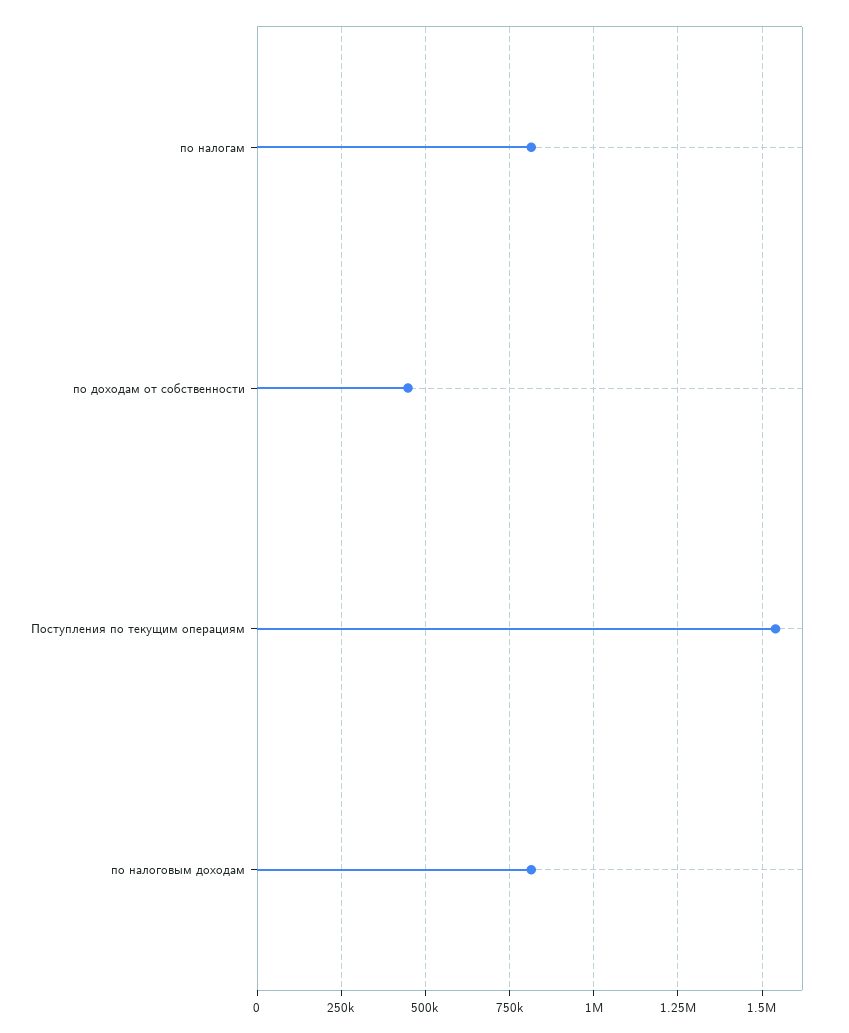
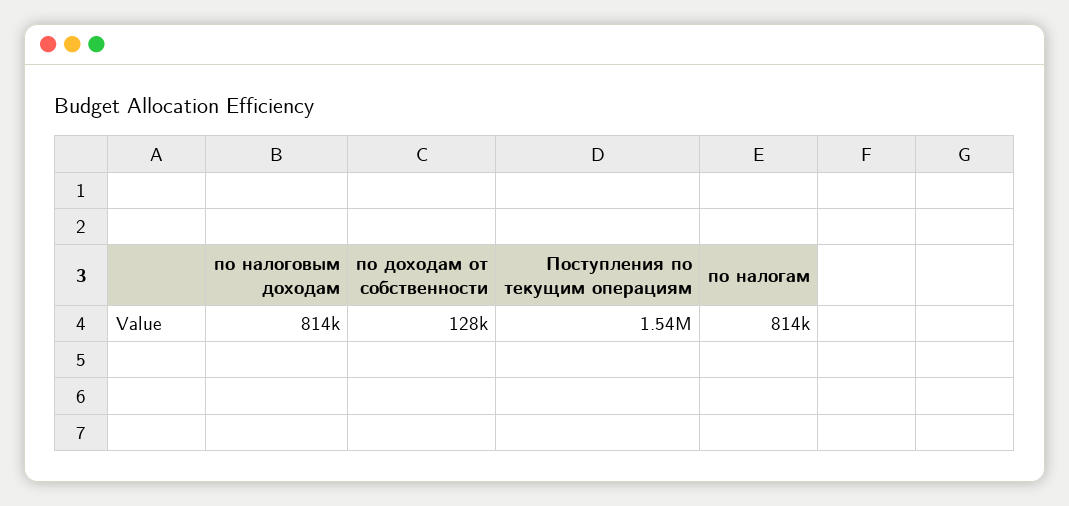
по доходам от собственности: 450000 -> 128000

